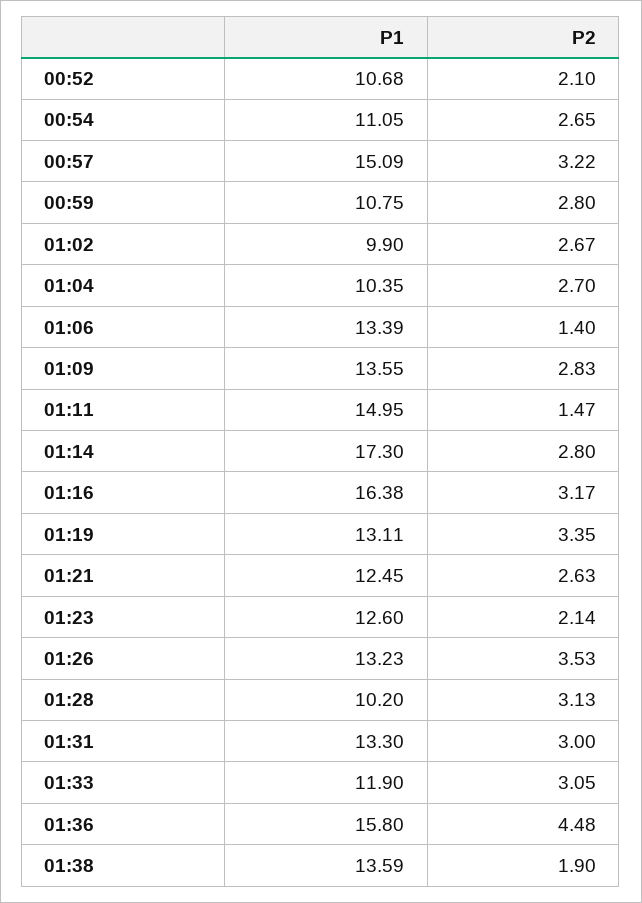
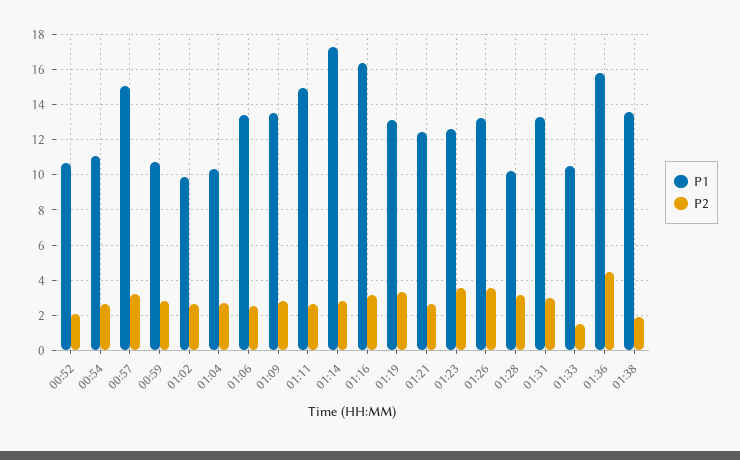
P2, 01:06: 1.4 -> 2.5
P2, 01:11: 1.47 -> 2.5
P2, 01:23: 2.14 -> 3.5
P1, 01:33: 11.9 -> 10.5
P2, 01:33: 3.05 -> 1.5

